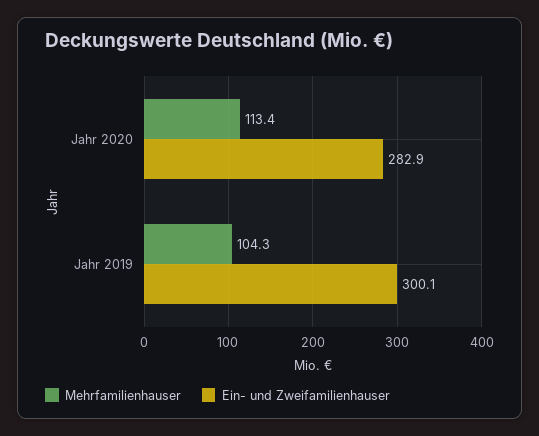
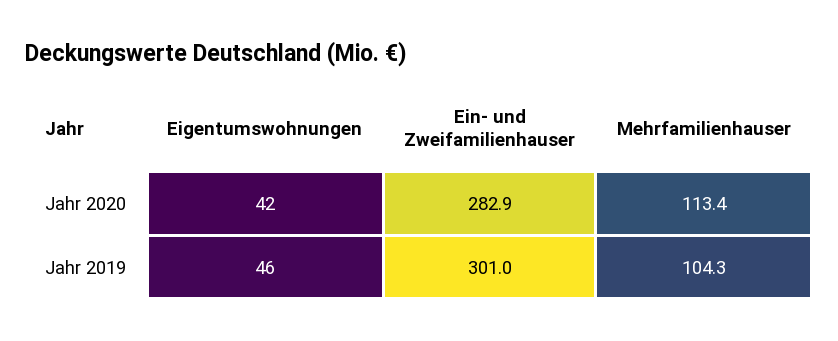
Ein- und Zweifamilienhauser, Jahr 2019: 300.1 -> 301
Eigentumswohnungen, Jahr 2020: none -> 42
Eigentumswohnungen, Jahr 2019: none -> 46

